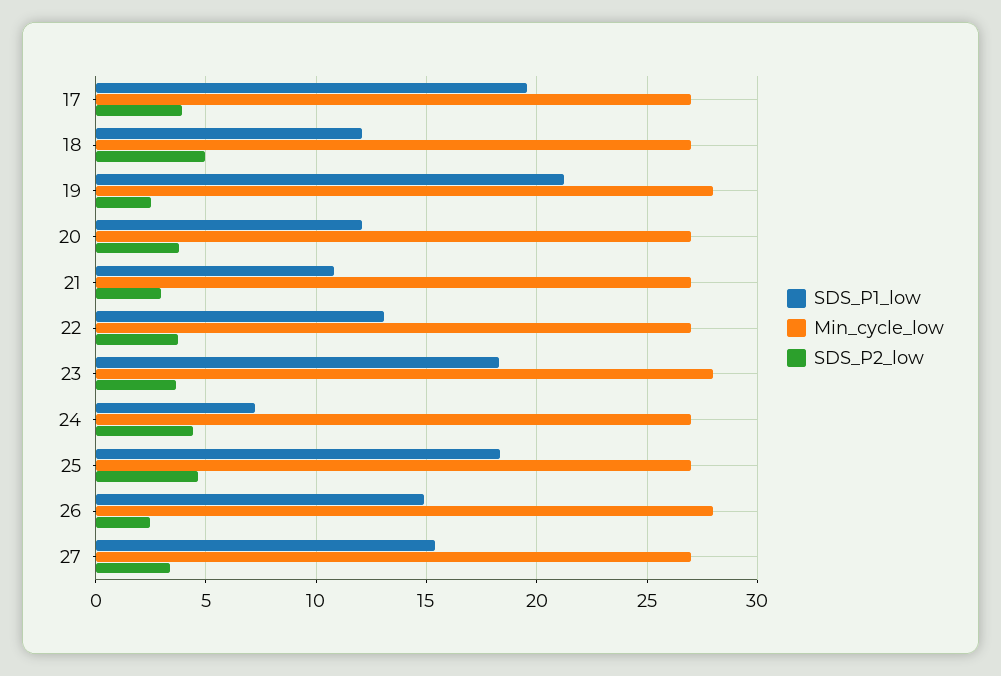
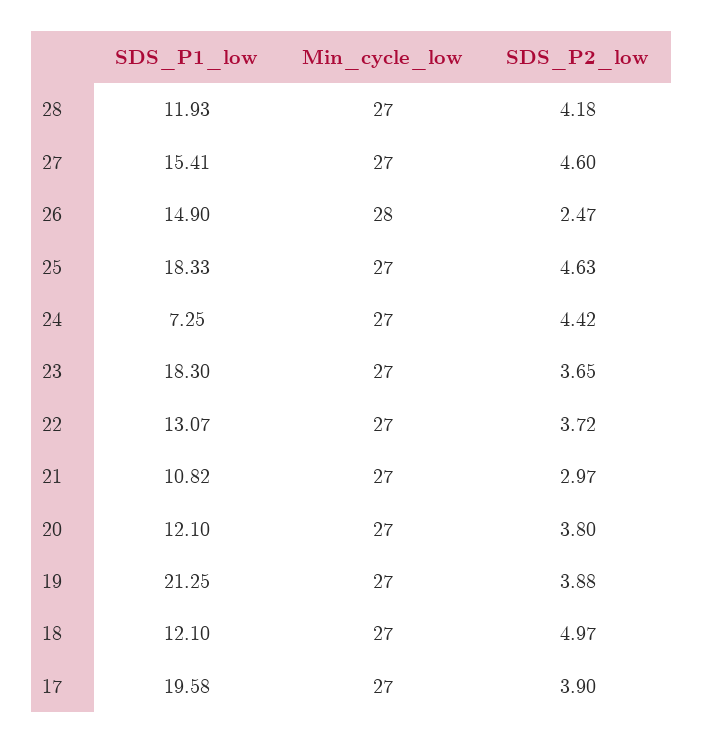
Min_cycle_low, 19: 28 -> 27
SDS_P2_low, 19: 2.5 -> 3.88
Min_cycle_low, 23: 28 -> 27
SDS_P2_low, 27: 3.5 -> 4.6
SDS_P1_low, 28: none -> 11.93
Min_cycle_low, 28: none -> 27
SDS_P2_low, 28: none -> 4.18

